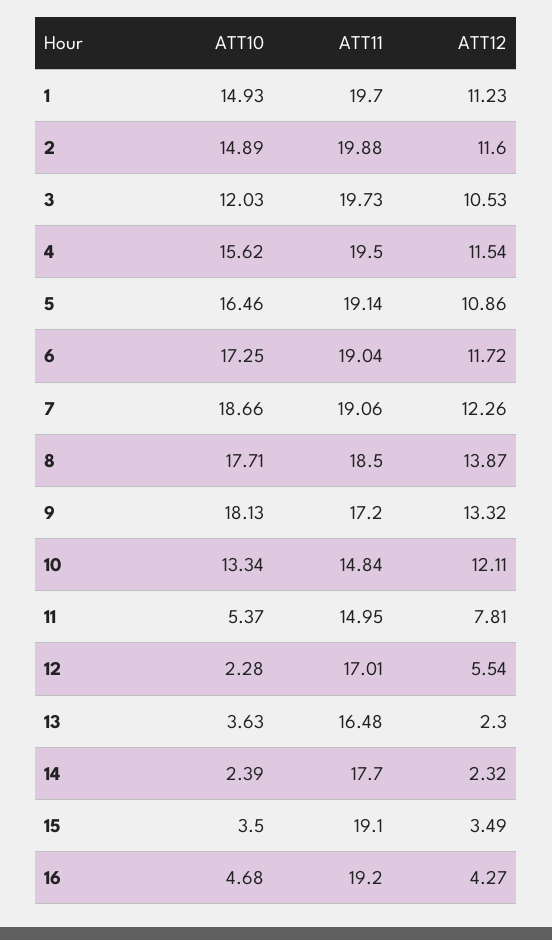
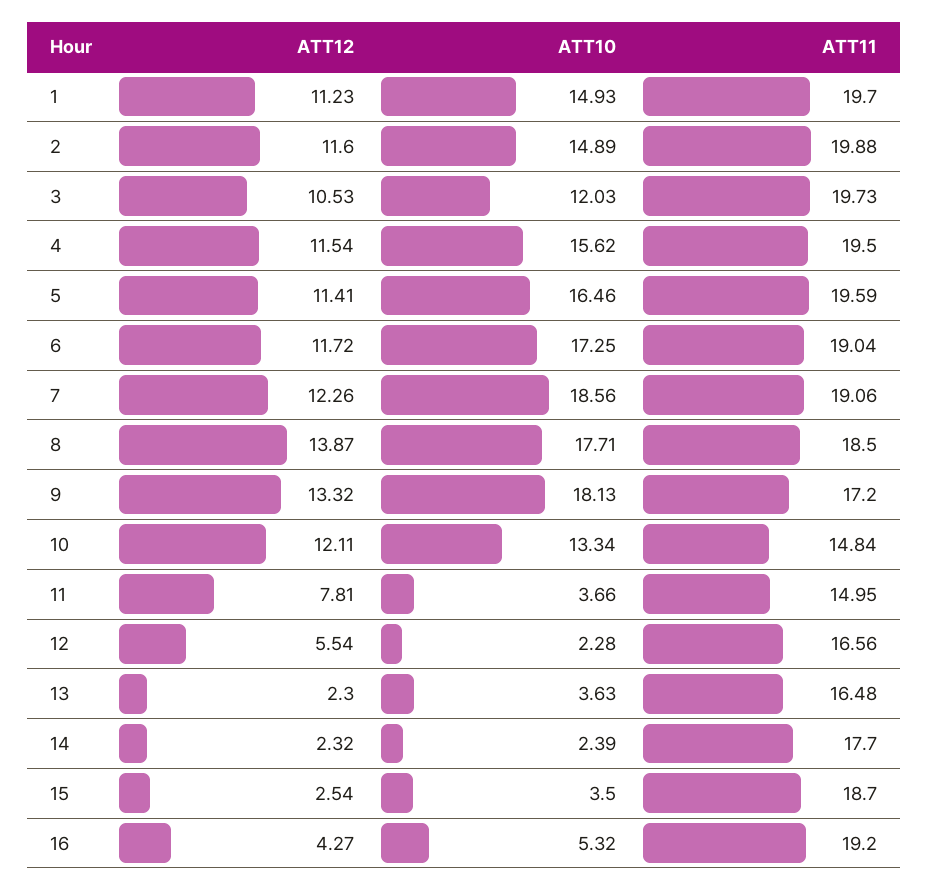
ATT11, 5: 19.14 -> 19.59
ATT12, 5: 10.86 -> 11.41
ATT10, 7: 18.66 -> 18.56
ATT10, 11: 5.37 -> 3.66
ATT11, 12: 17.01 -> 16.56
ATT11, 15: 19.1 -> 18.7
ATT12, 15: 3.49 -> 2.54
ATT10, 16: 4.68 -> 5.32

